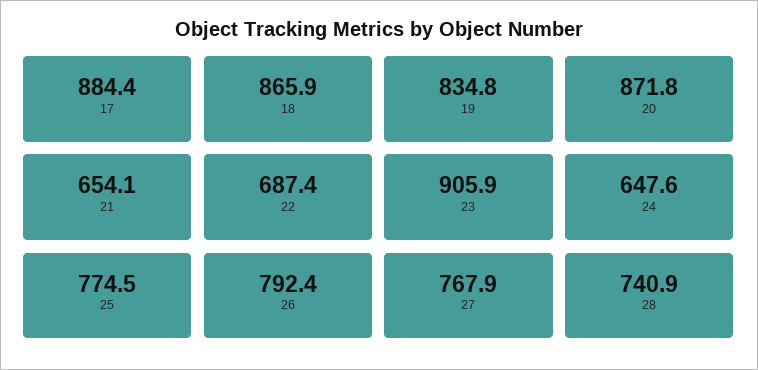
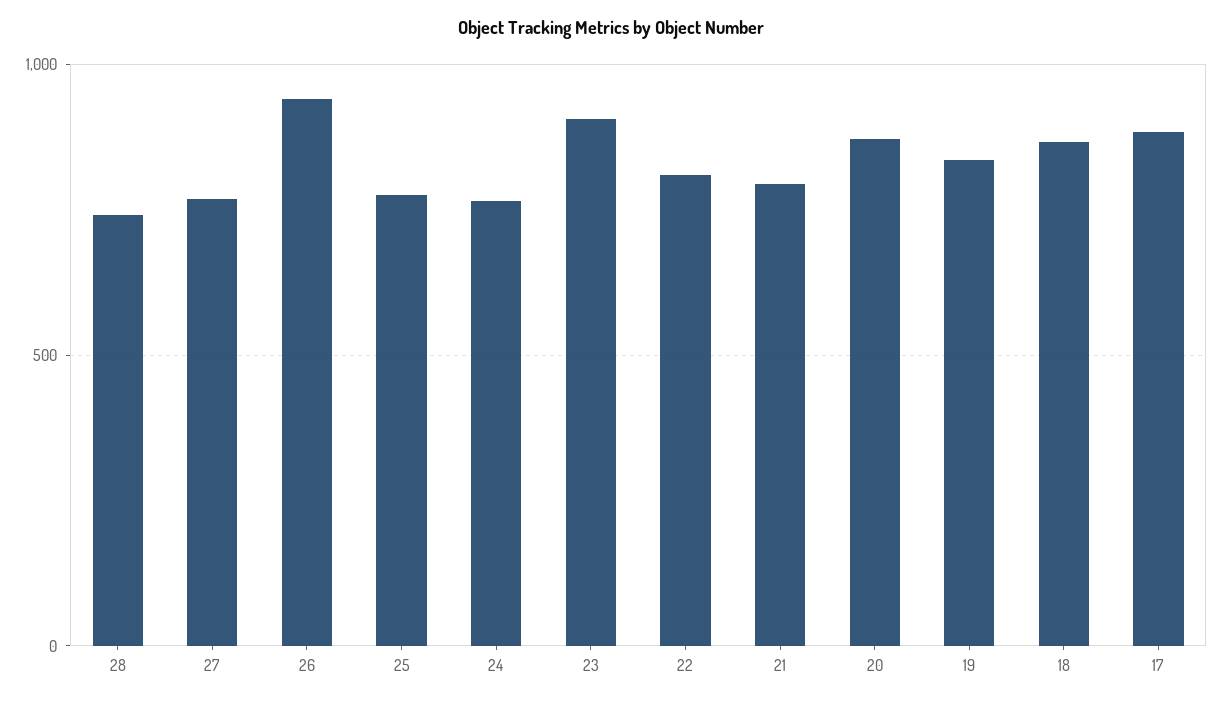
21: 654.1 -> 800
22: 687.4 -> 800
24: 647.6 -> 750
26: 792.4 -> 950

